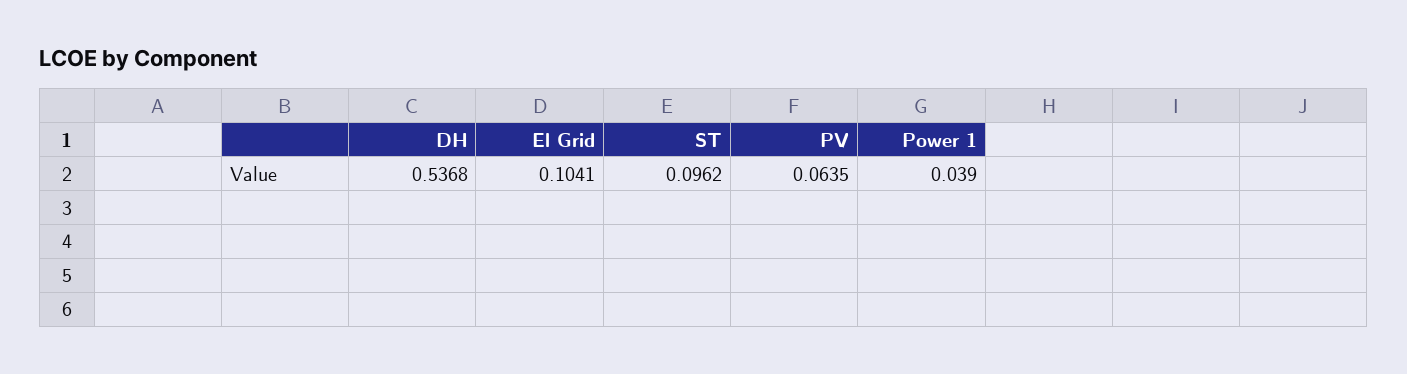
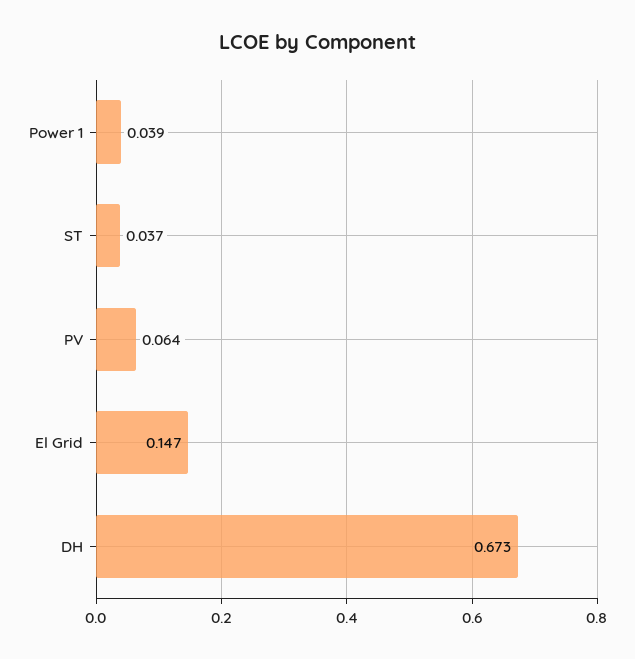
DH: 0.5368 -> 0.673
El Grid: 0.1041 -> 0.147
ST: 0.0962 -> 0.037

